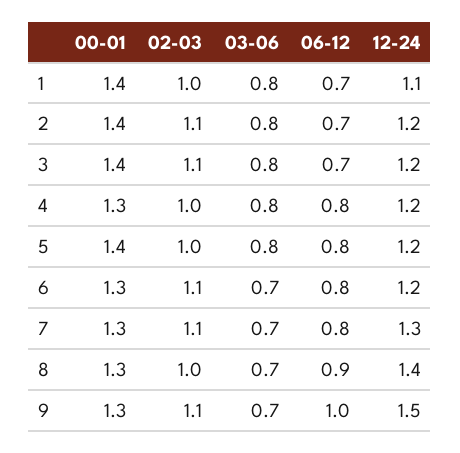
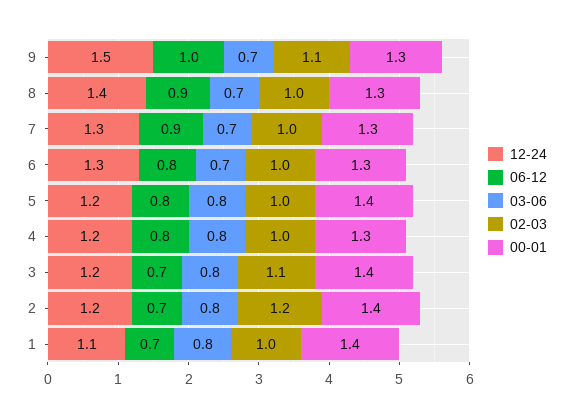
02-03, 2: 1.1 -> 1.2
02-03, 6: 1.1 -> 1
12-24, 6: 1.2 -> 1.3
02-03, 7: 1.1 -> 1
06-12, 7: 0.8 -> 0.9

